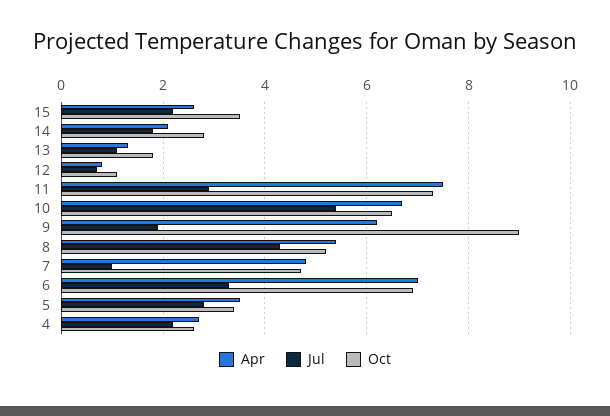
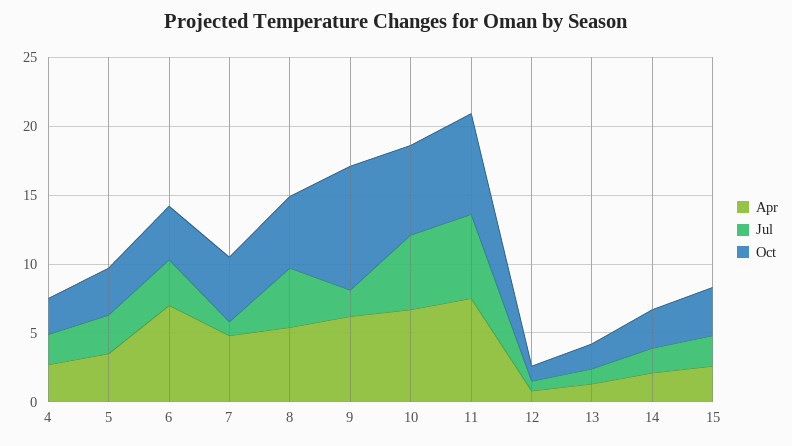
Jul, 11: 3 -> 6
Oct, 6: 7 -> 4

